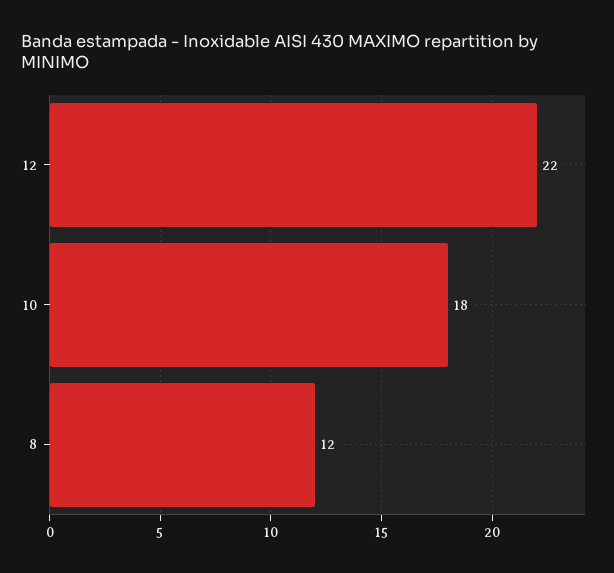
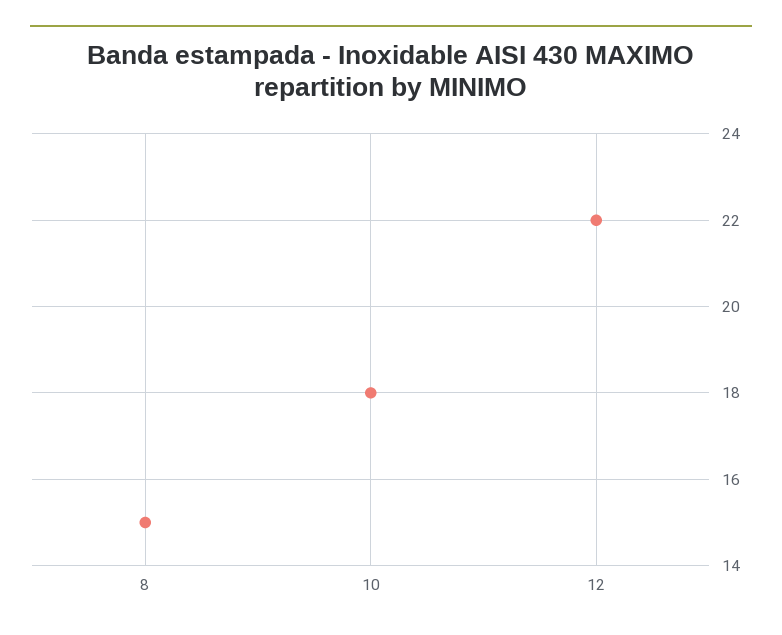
8: 12 -> 15

